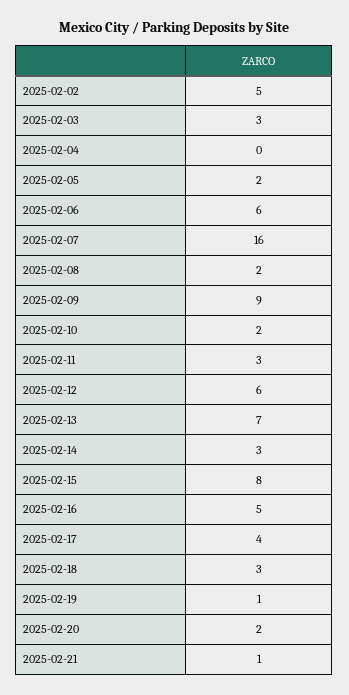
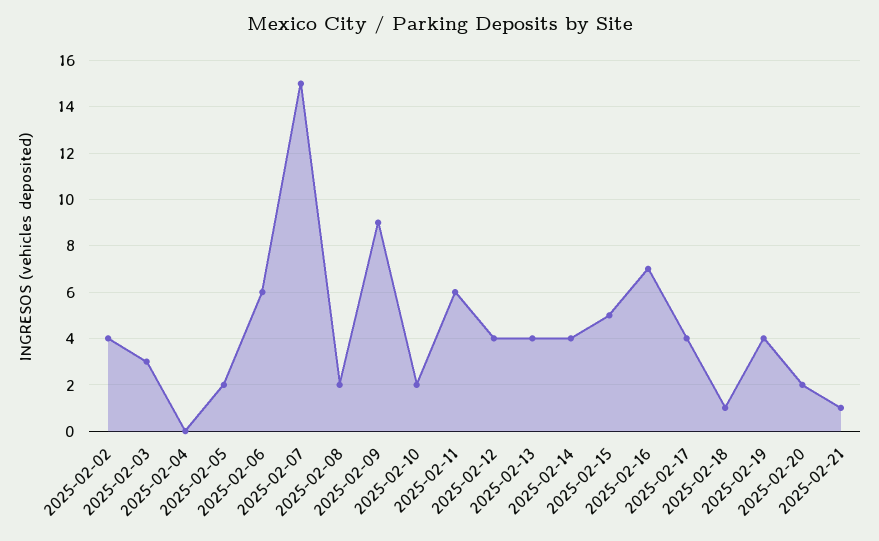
2025-02-02: 5 -> 4
2025-02-07: 16 -> 15
2025-02-11: 3 -> 6
2025-02-12: 6 -> 4
2025-02-13: 7 -> 4
2025-02-14: 3 -> 4
2025-02-15: 8 -> 5
2025-02-16: 5 -> 7
2025-02-18: 3 -> 1
2025-02-19: 1 -> 4

